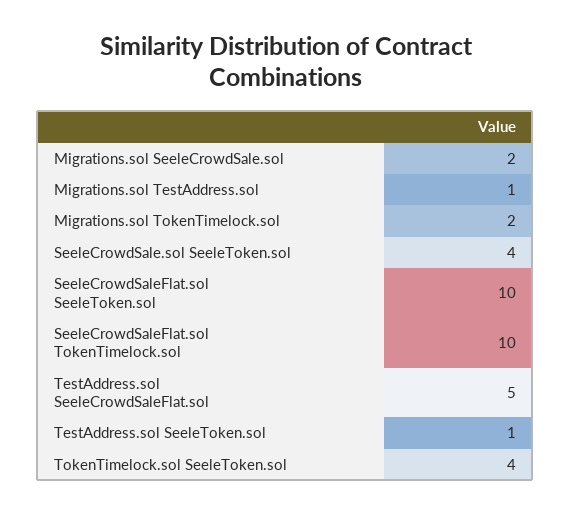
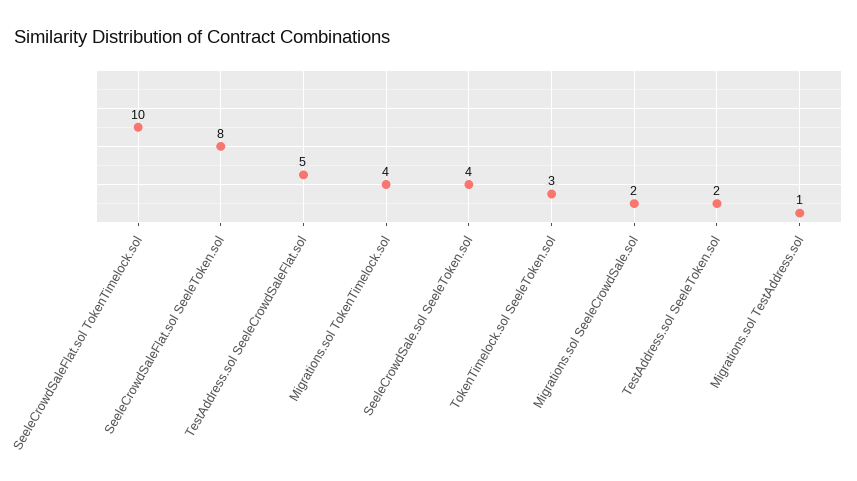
Migrations.sol TokenTimelock.sol: 2 -> 4
SeeleCrowdSaleFlat.sol SeeleToken.sol: 10 -> 8
TestAddress.sol SeeleToken.sol: 1 -> 2
TokenTimelock.sol SeeleToken.sol: 4 -> 3

